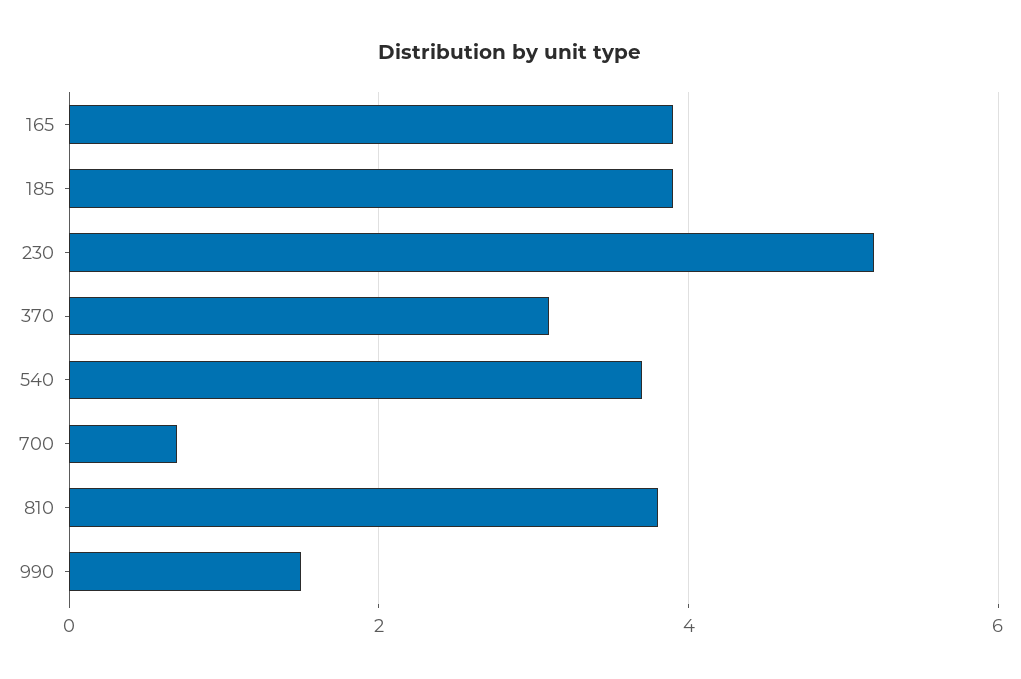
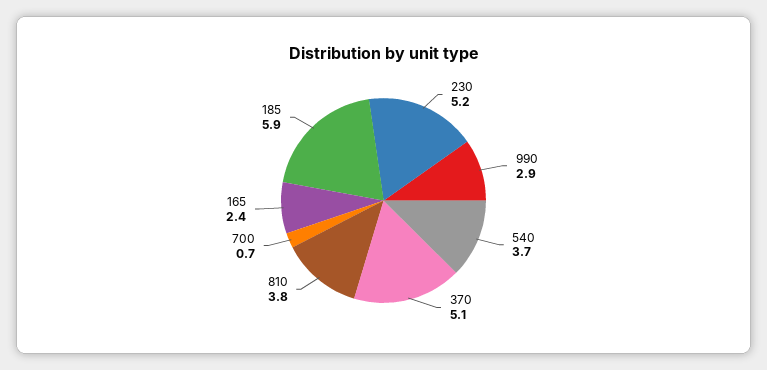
165: 4 -> 2.4
185: 4 -> 5.9
370: 3 -> 5.1
990: 1.5 -> 2.9

